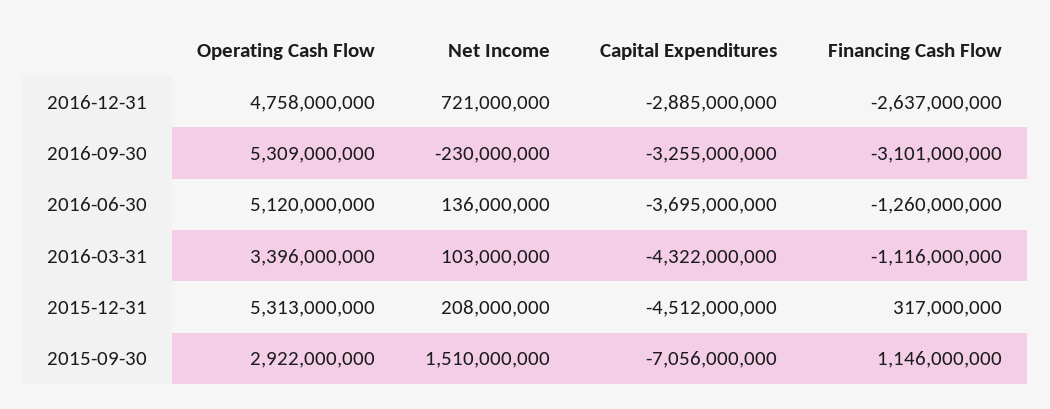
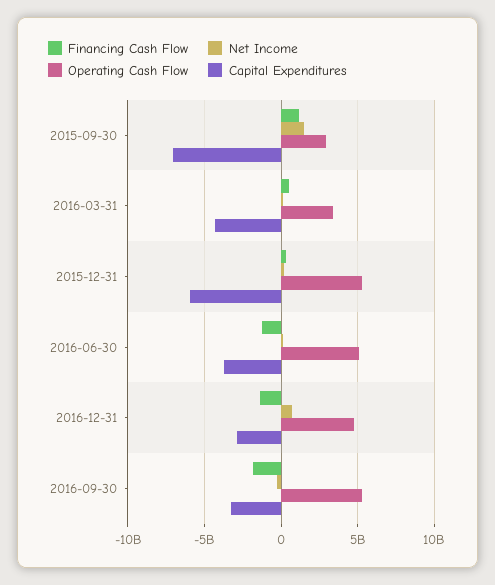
Financing Cash Flow, 2016-12-31: -2637000000 -> -1500000000
Financing Cash Flow, 2016-09-30: -3101000000 -> -2000000000
Financing Cash Flow, 2016-03-31: -1116000000 -> 500000000
Capital Expenditures, 2015-12-31: -4512000000 -> -6000000000

